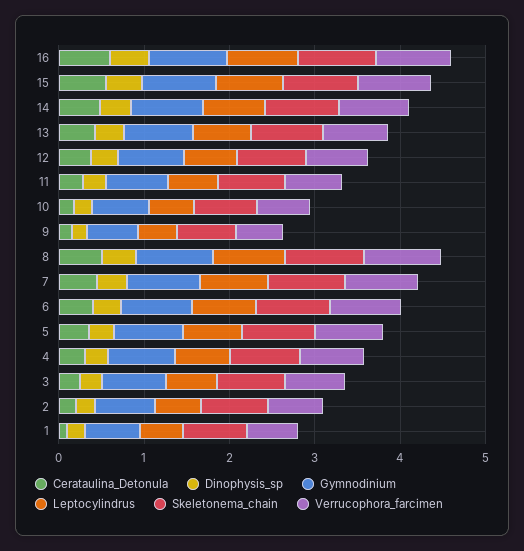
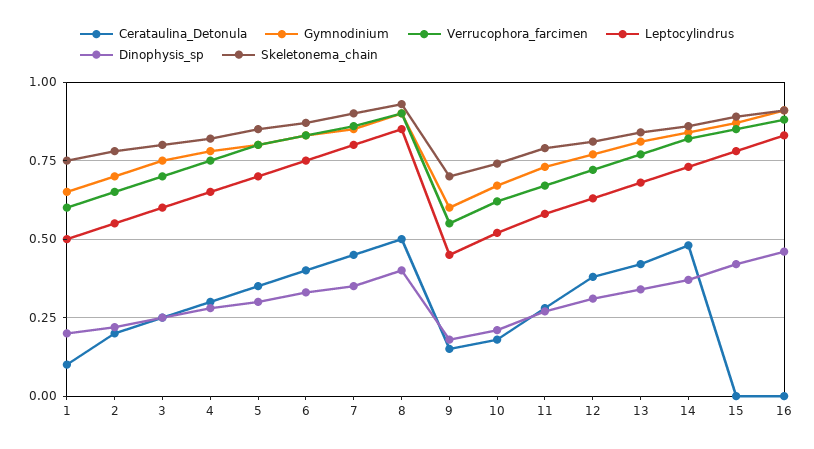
Cerataulina_Detonula, 16: 0.6 -> 0
Cerataulina_Detonula, 15: 0.6 -> 0

